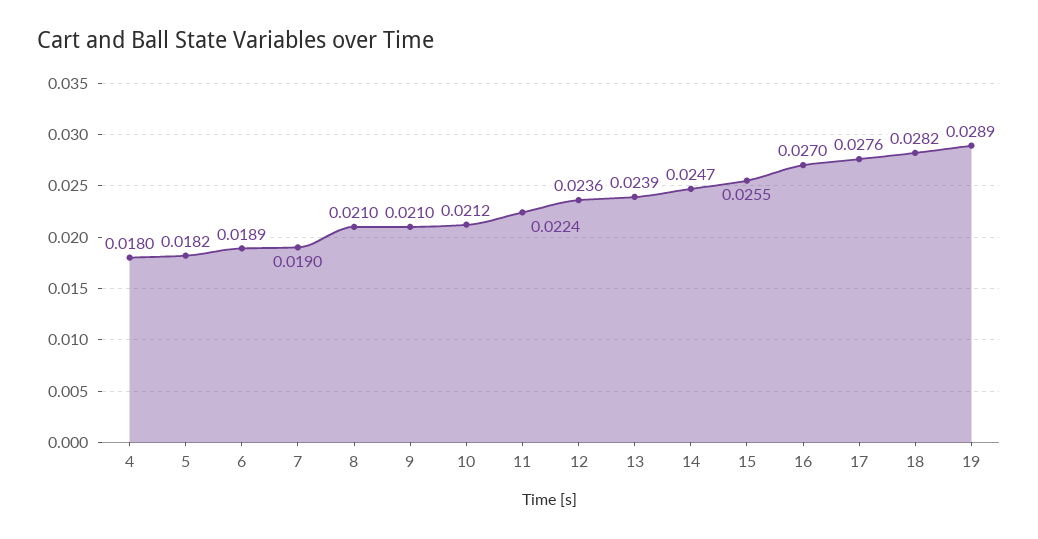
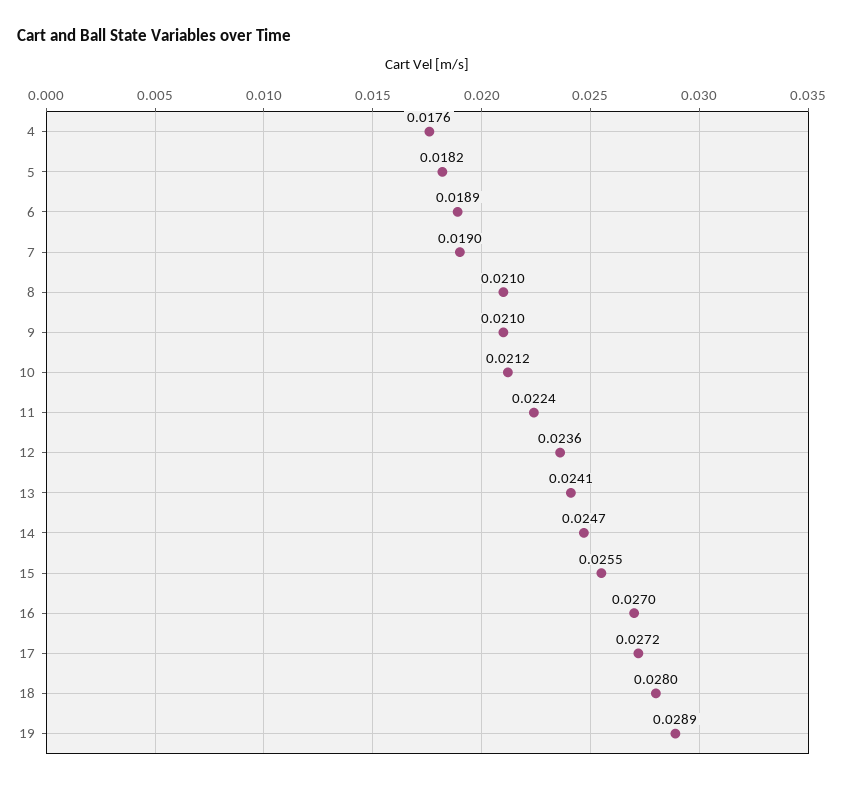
4: 0.018 -> 0.0176
13: 0.0239 -> 0.0241
17: 0.0276 -> 0.0272
18: 0.0282 -> 0.028

